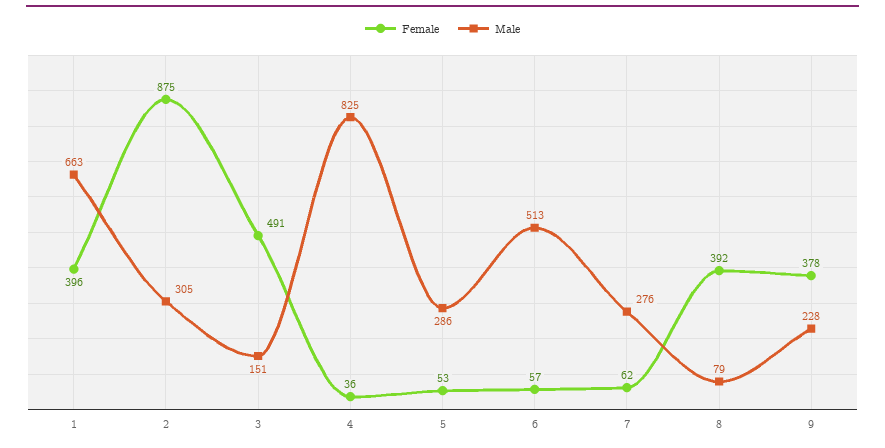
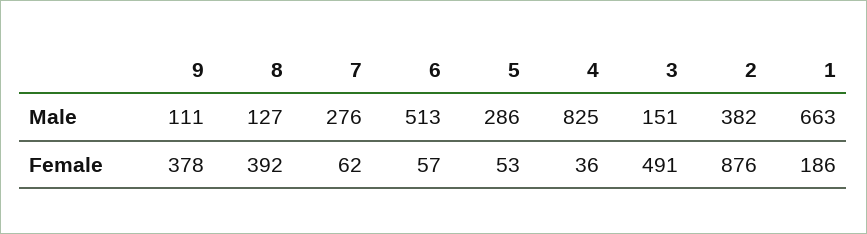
Female, 1: 396 -> 186
Female, 2: 875 -> 876
Male, 2: 305 -> 382
Male, 8: 79 -> 127
Male, 9: 228 -> 111

